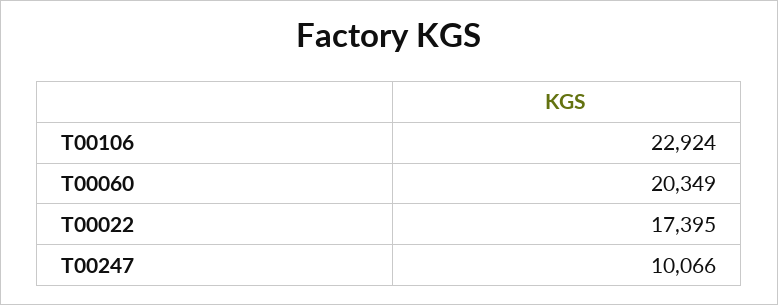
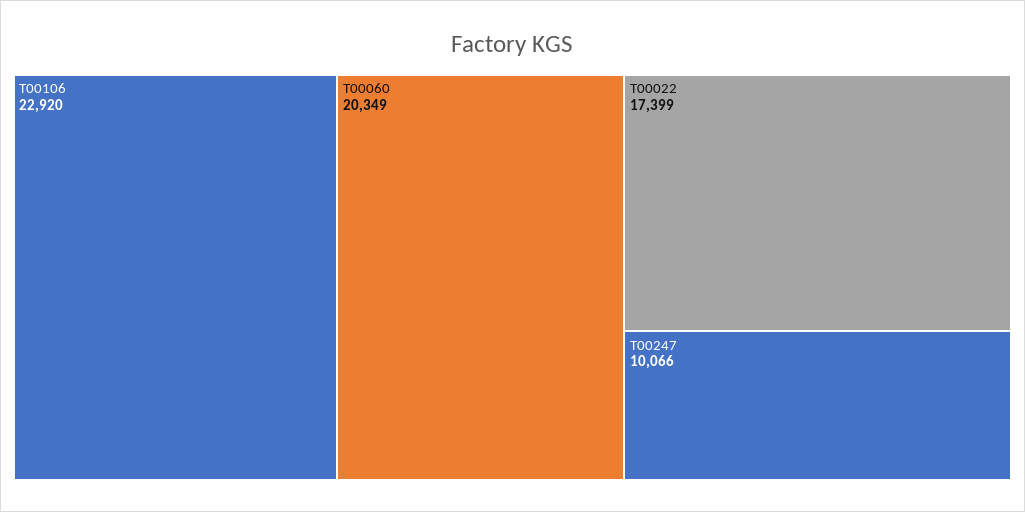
T00106: 22924 -> 22920
T00022: 17395 -> 17399

